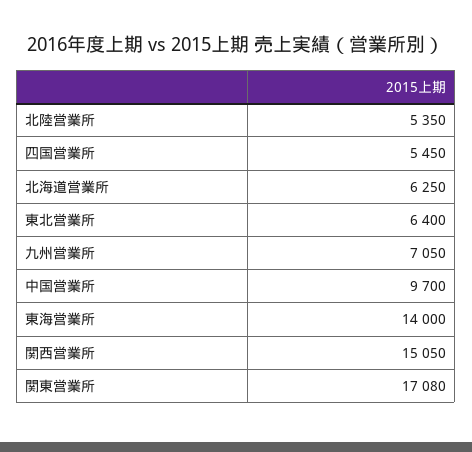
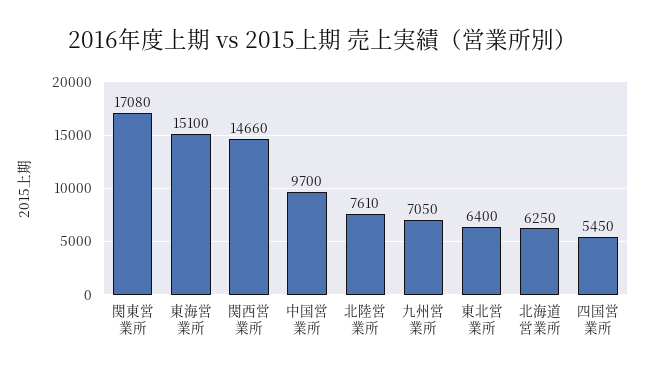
北陸営業所: 5350 -> 7610
東海営業所: 14000 -> 15100
関西営業所: 15050 -> 14660

